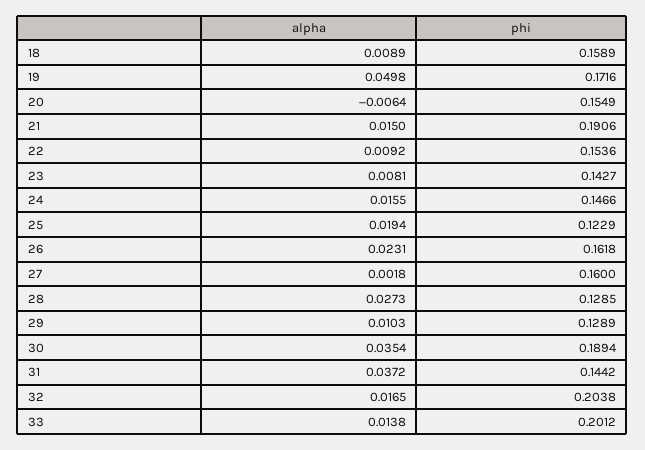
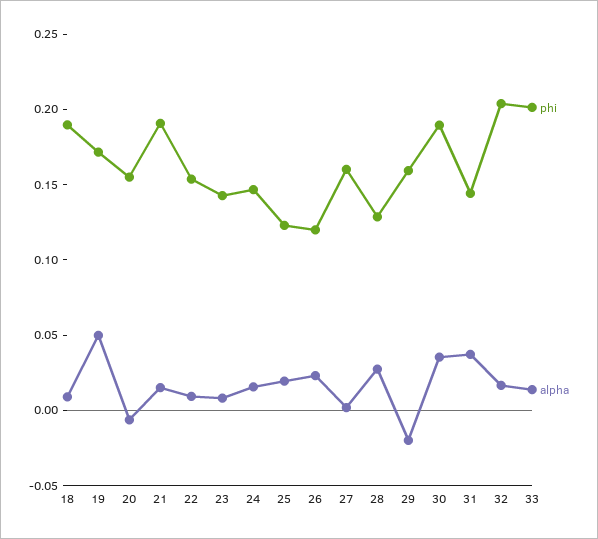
phi, 18: 0.1589 -> 0.19
phi, 26: 0.1618 -> 0.12
alpha, 29: 0.0103 -> -0.02
phi, 29: 0.1289 -> 0.16

